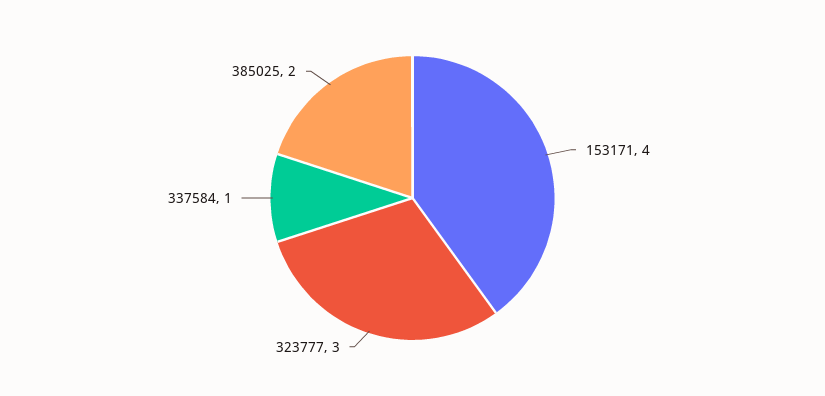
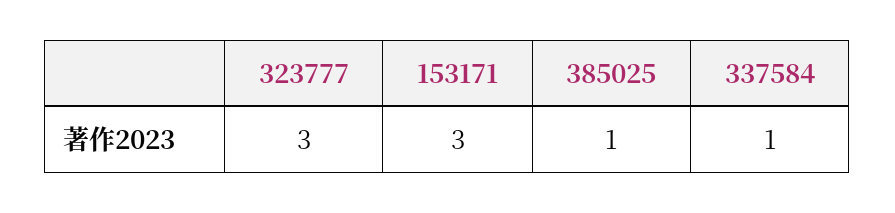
153171: 4 -> 3
385025: 2 -> 1

